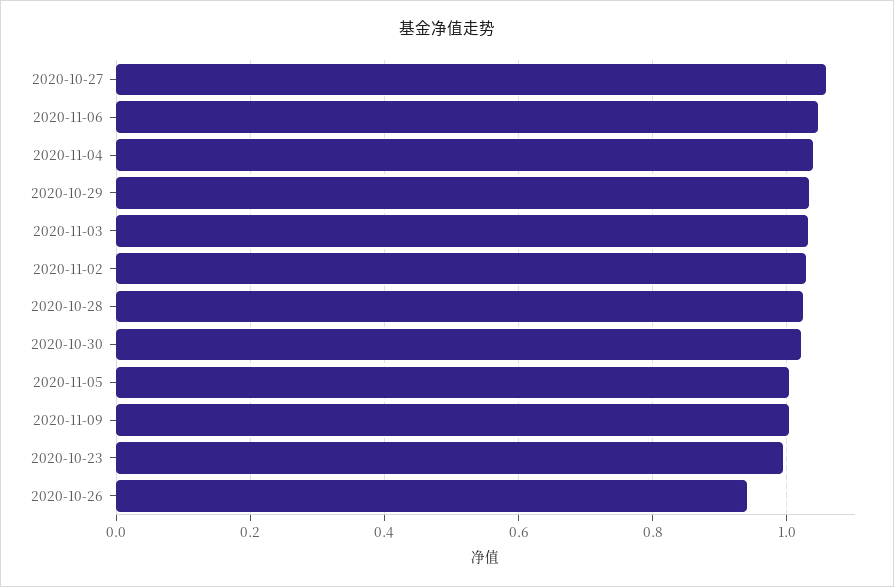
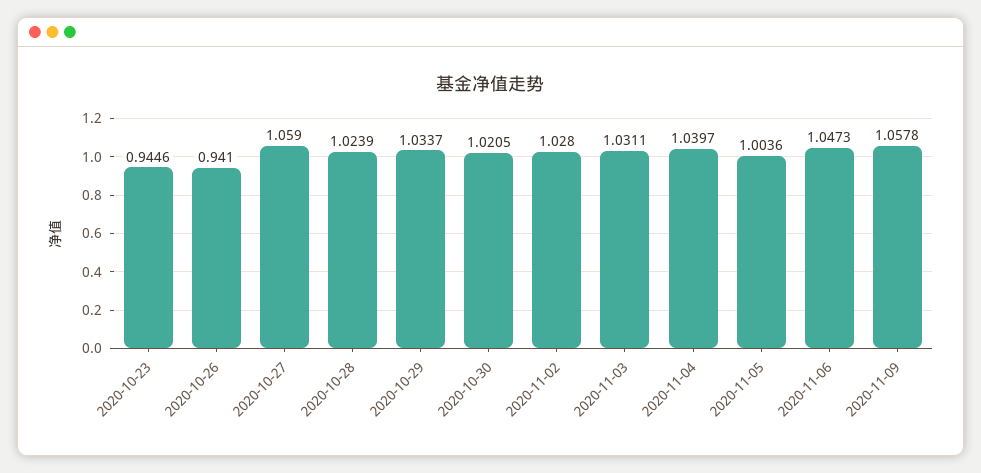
2020-11-09: 1 -> 1.0578
2020-10-23: 1 -> 0.9446

